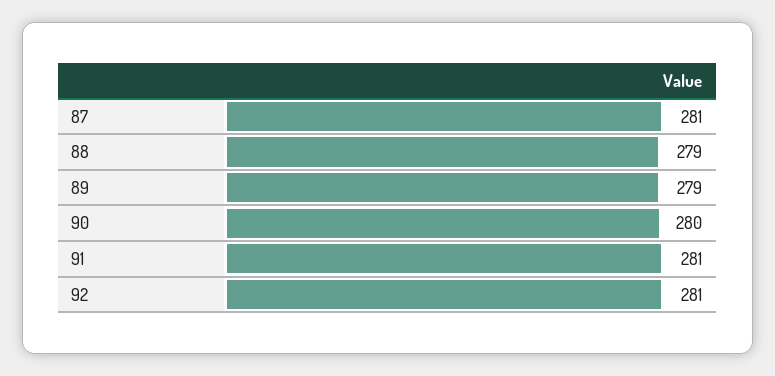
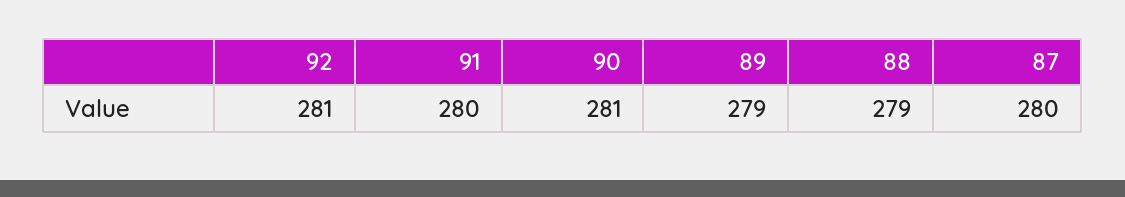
87: 281 -> 280
90: 280 -> 281
91: 281 -> 280

